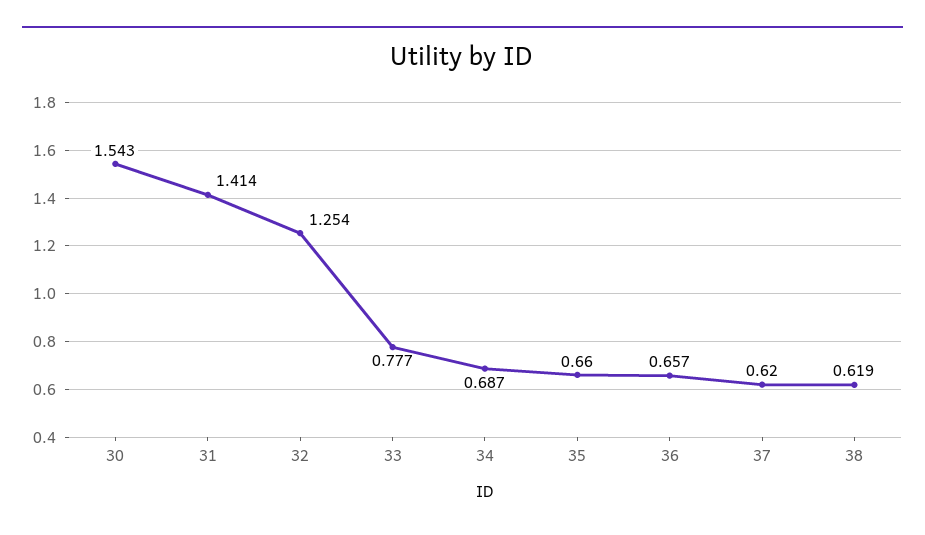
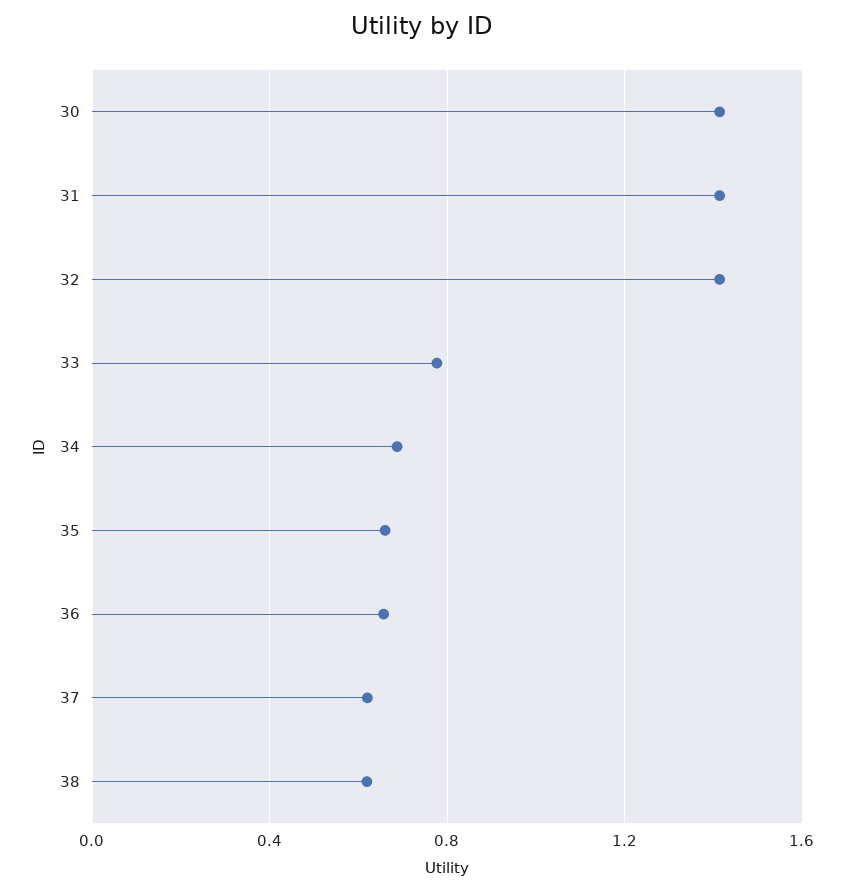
30: 1.543 -> 1.4
32: 1.254 -> 1.4

